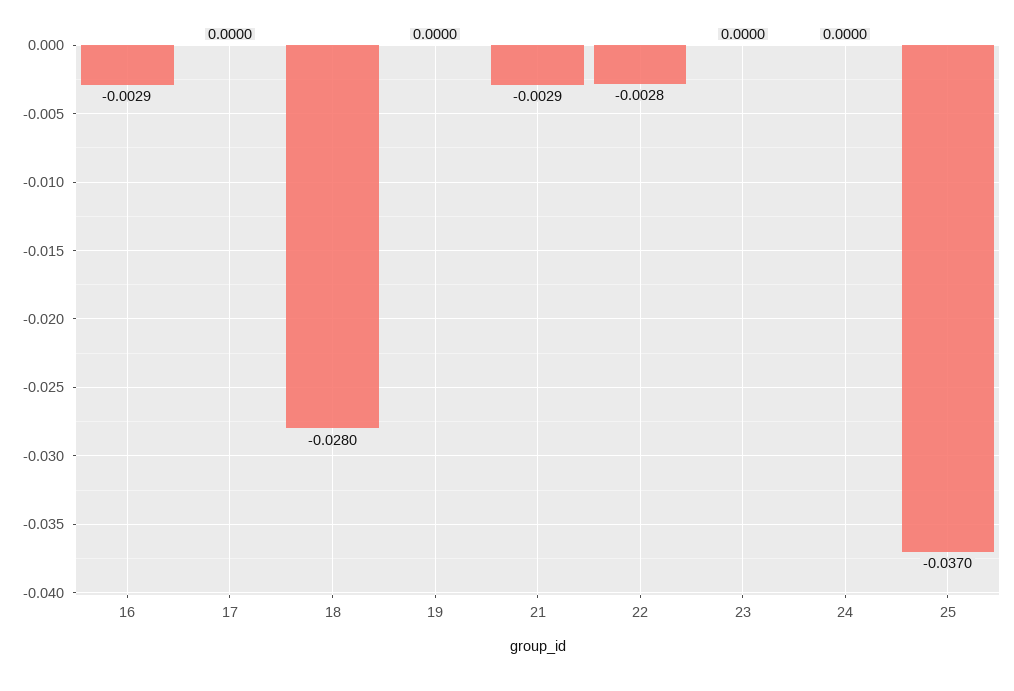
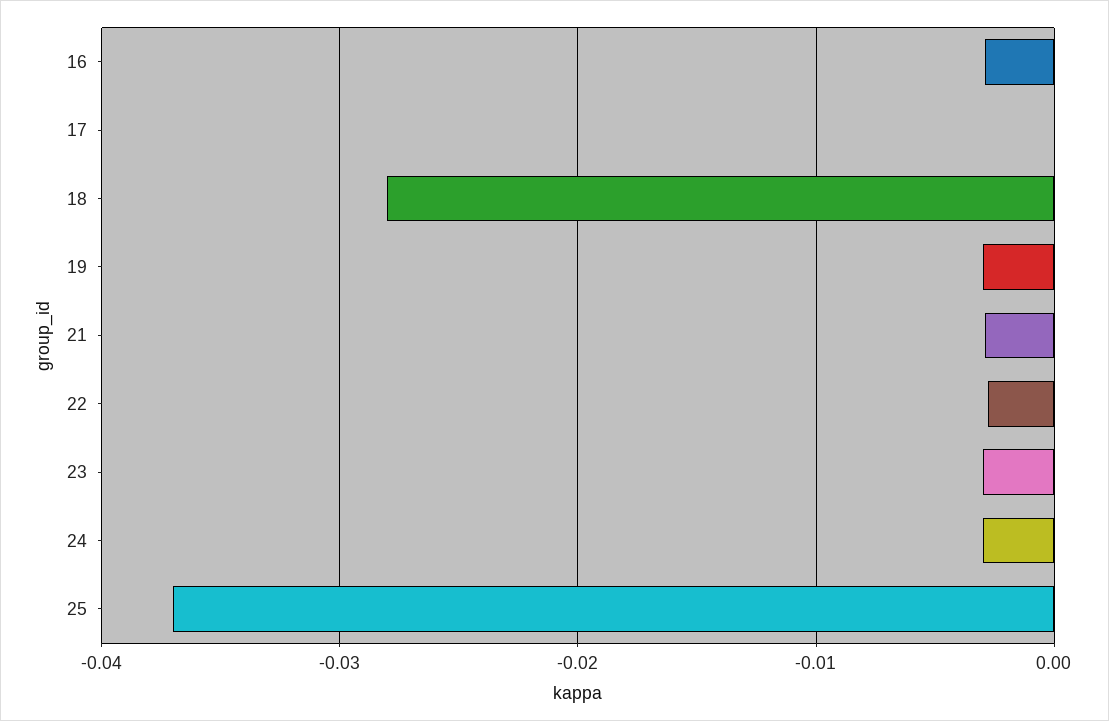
19: 0 -> -0.003
23: 0 -> -0.003
24: 0 -> -0.003

